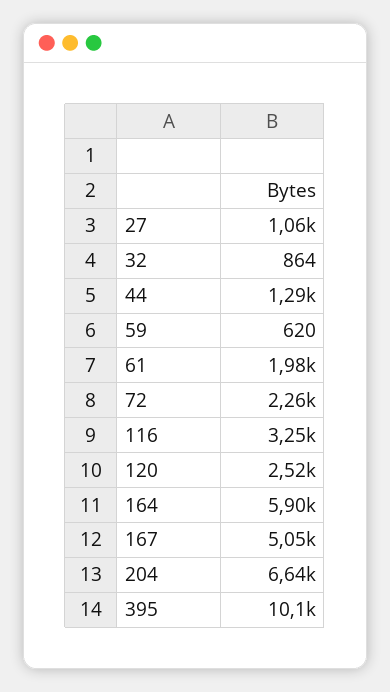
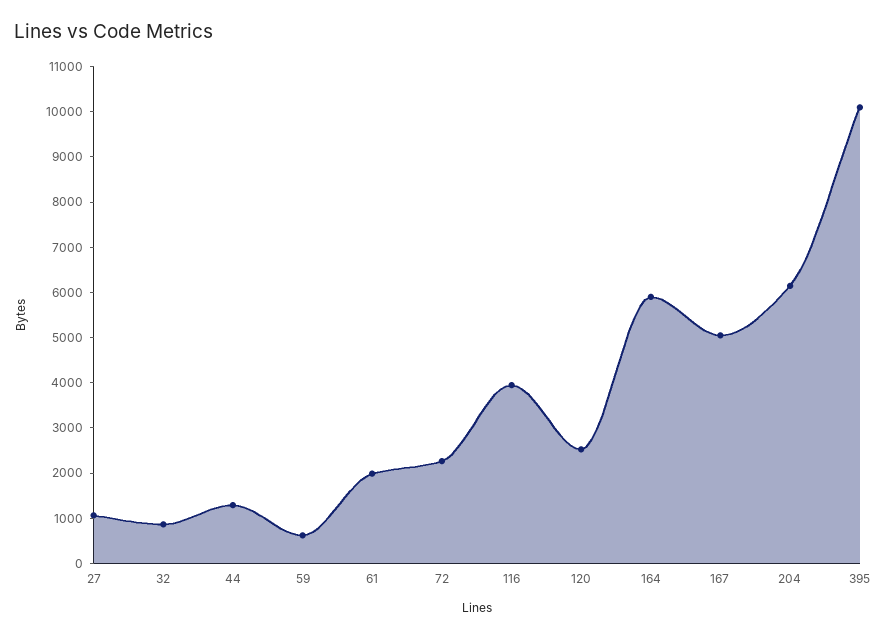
116: 3250 -> 4000
204: 6640 -> 6200

